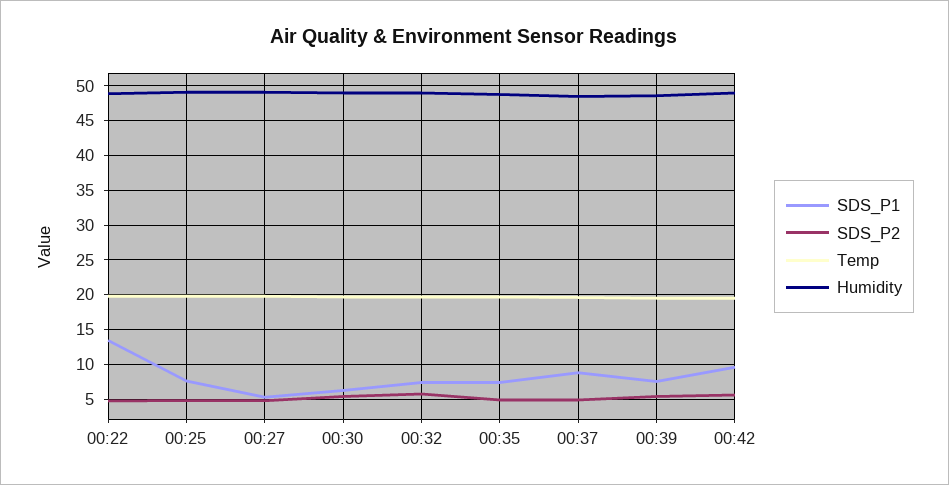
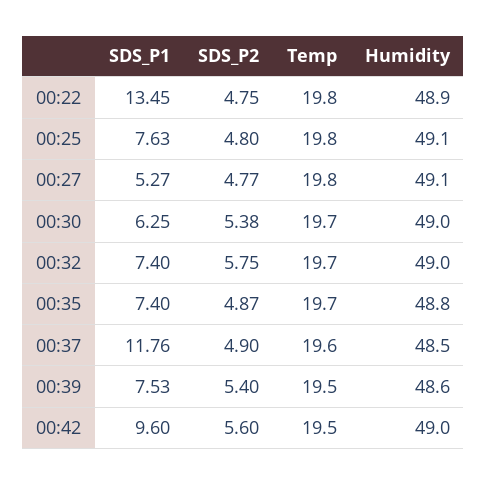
SDS_P1, 00:37: 9 -> 11.76

